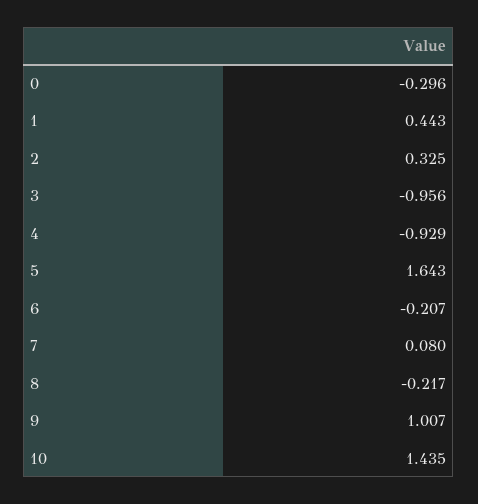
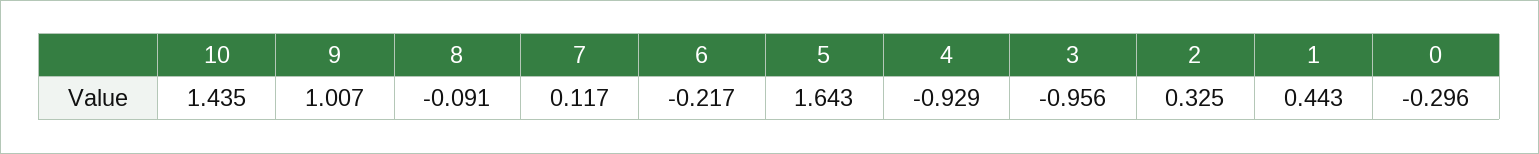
6: -0.207 -> -0.217
7: 0.08 -> 0.117
8: -0.217 -> -0.091

